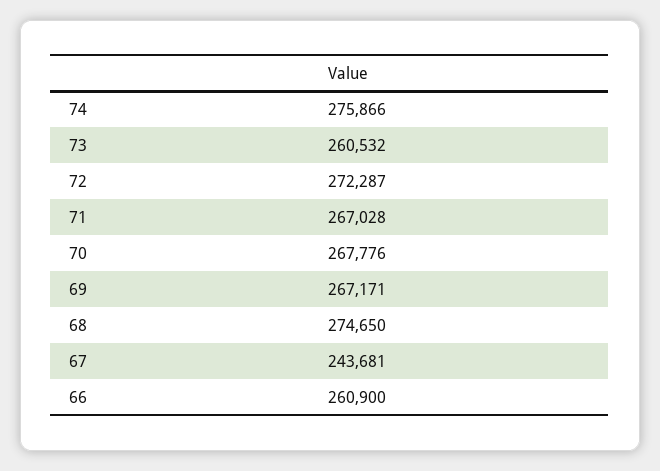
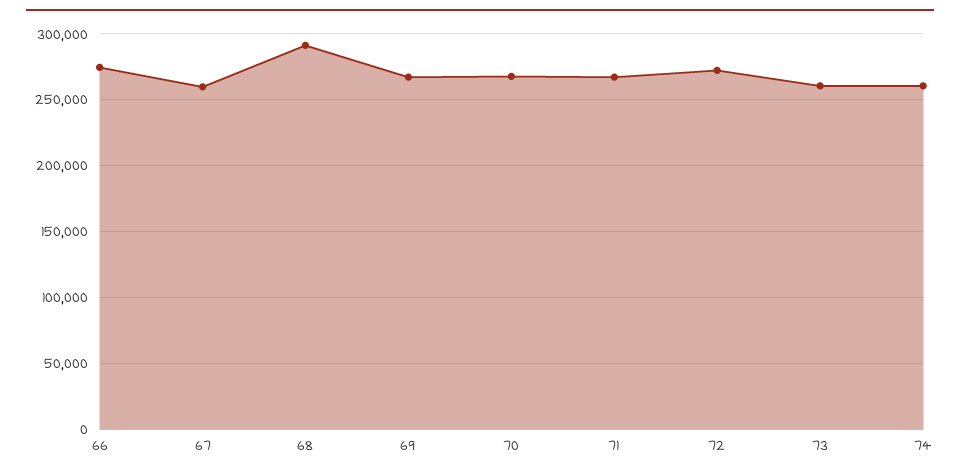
74: 275866 -> 260000
68: 274650 -> 290000
67: 243681 -> 260000
66: 260900 -> 275000

